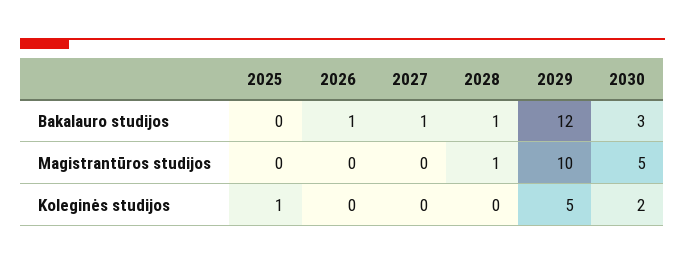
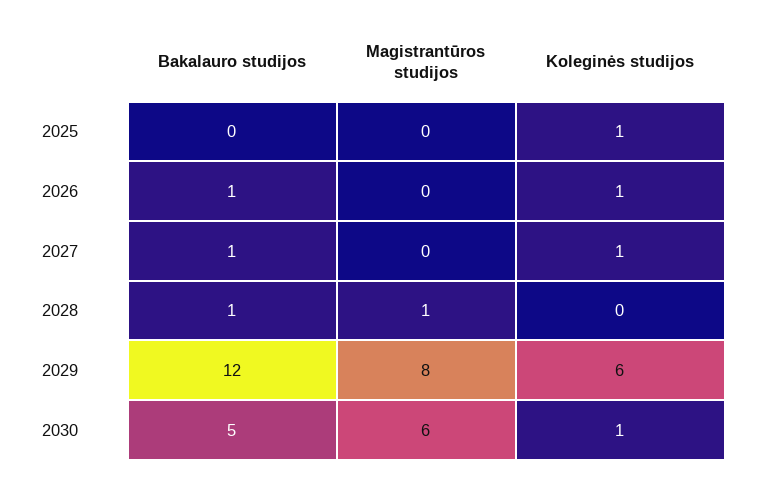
2030, Bakalauro studijos: 3 -> 5
2029, Magistrantūros studijos: 10 -> 8
2030, Magistrantūros studijos: 5 -> 6
2026, Koleginės studijos: 0 -> 1
2027, Koleginės studijos: 0 -> 1
2029, Koleginės studijos: 5 -> 6
2030, Koleginės studijos: 2 -> 1

